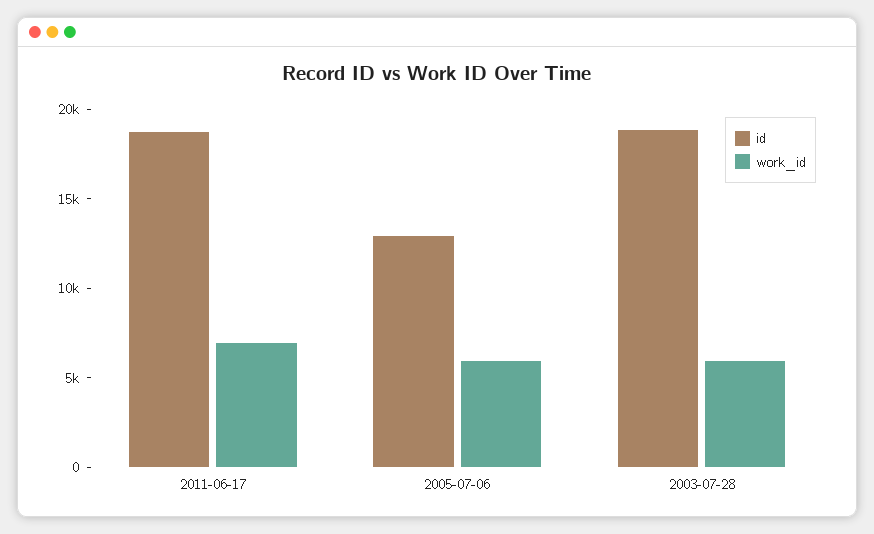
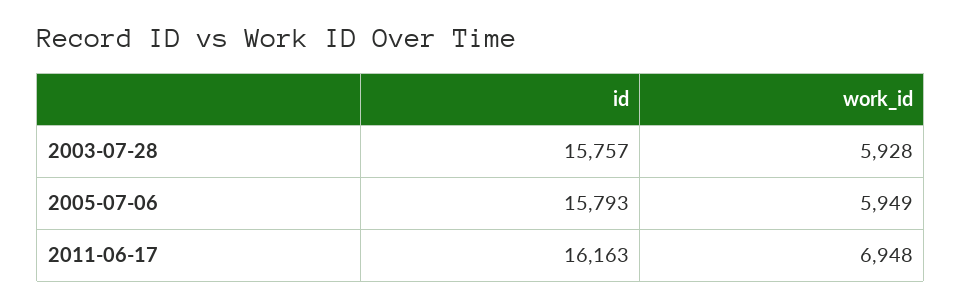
id, 2011-06-17: 19000 -> 16163
id, 2005-07-06: 13000 -> 15793
id, 2003-07-28: 19000 -> 15757

